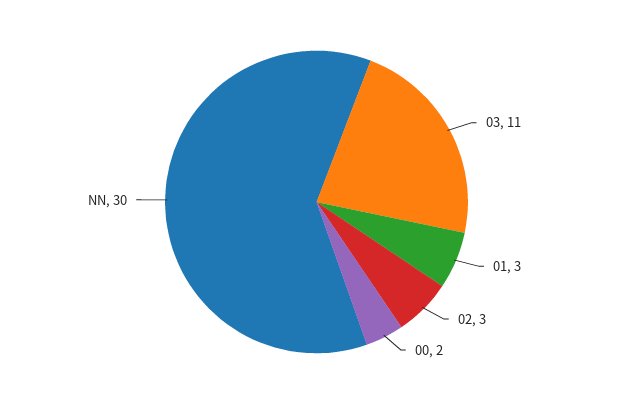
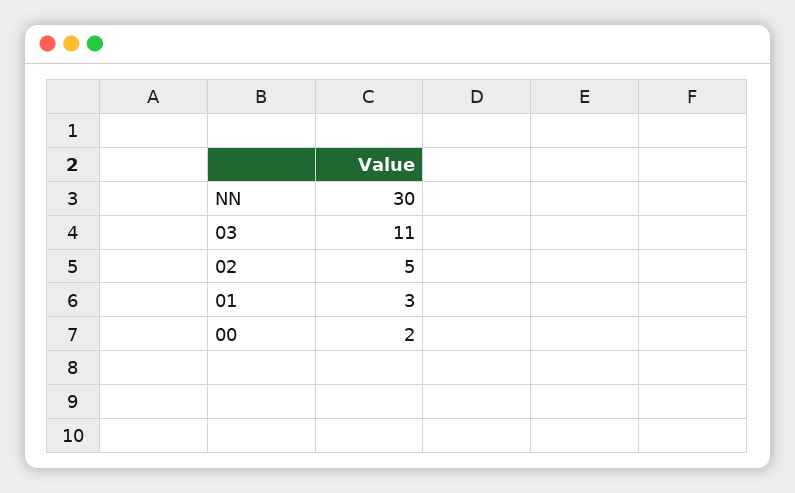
02: 3 -> 5

